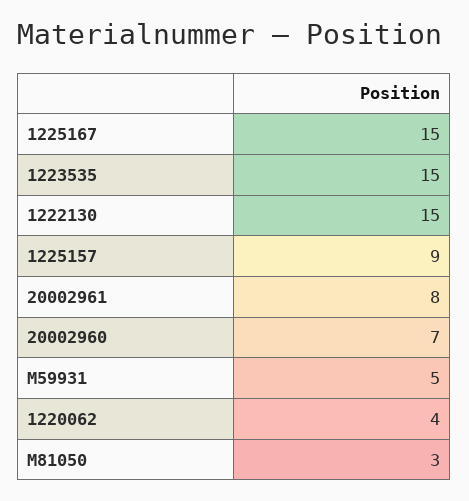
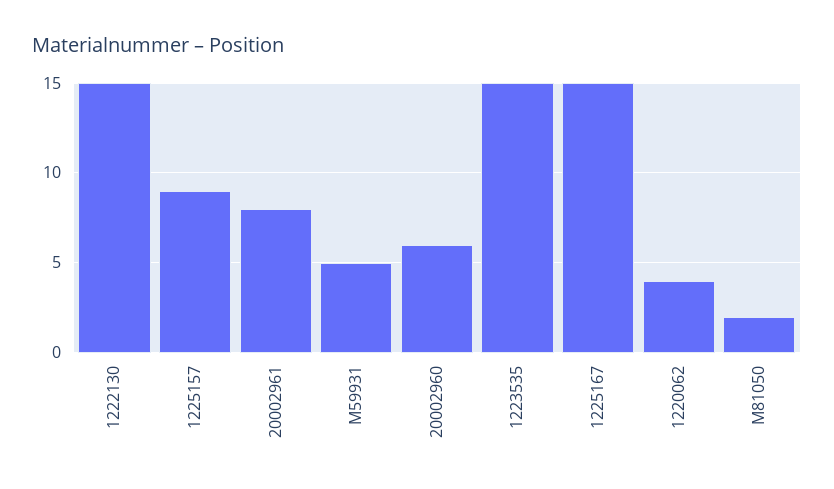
20002960: 7 -> 6
M81050: 3 -> 2

